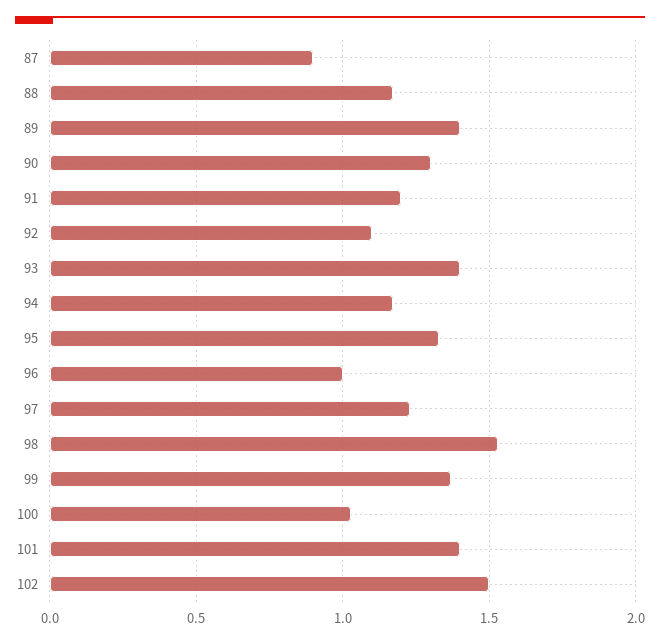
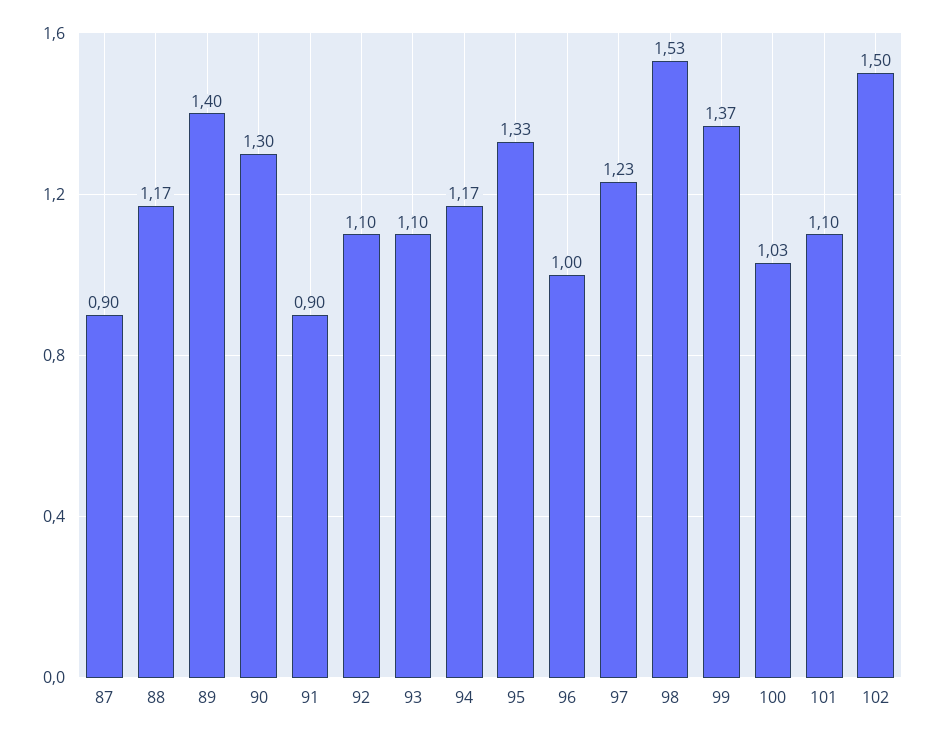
91: 1.2 -> 0.9
93: 1.4 -> 1.1
101: 1.4 -> 1.1

